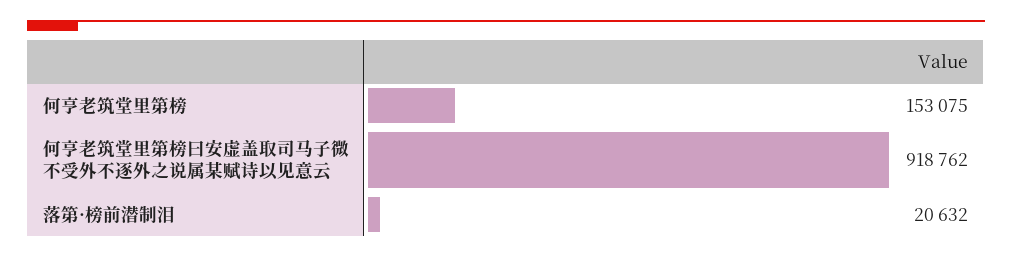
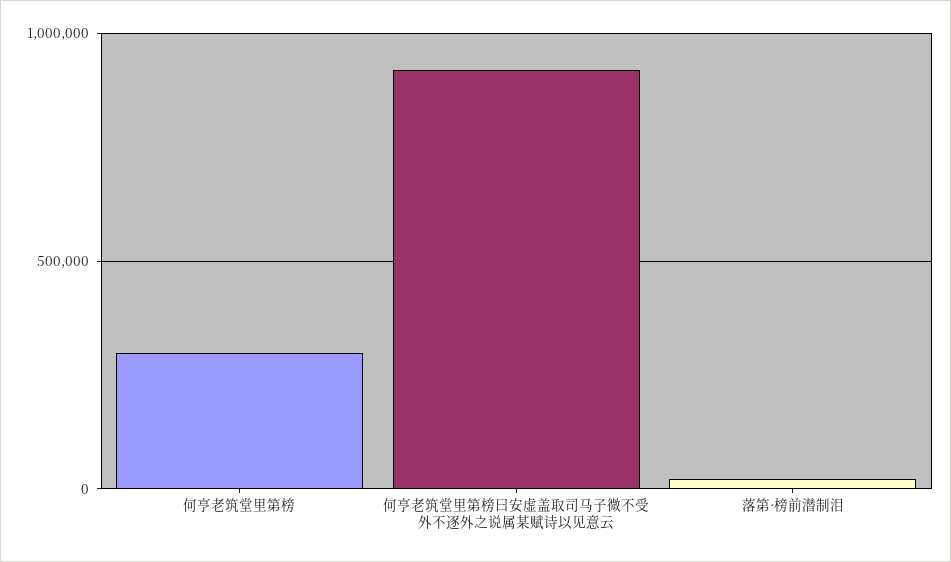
何亨老筑堂里第榜: 153075 -> 300000

